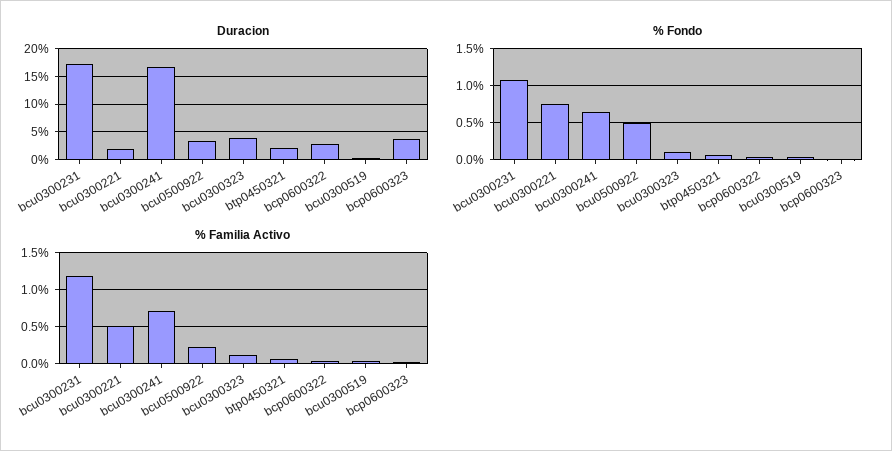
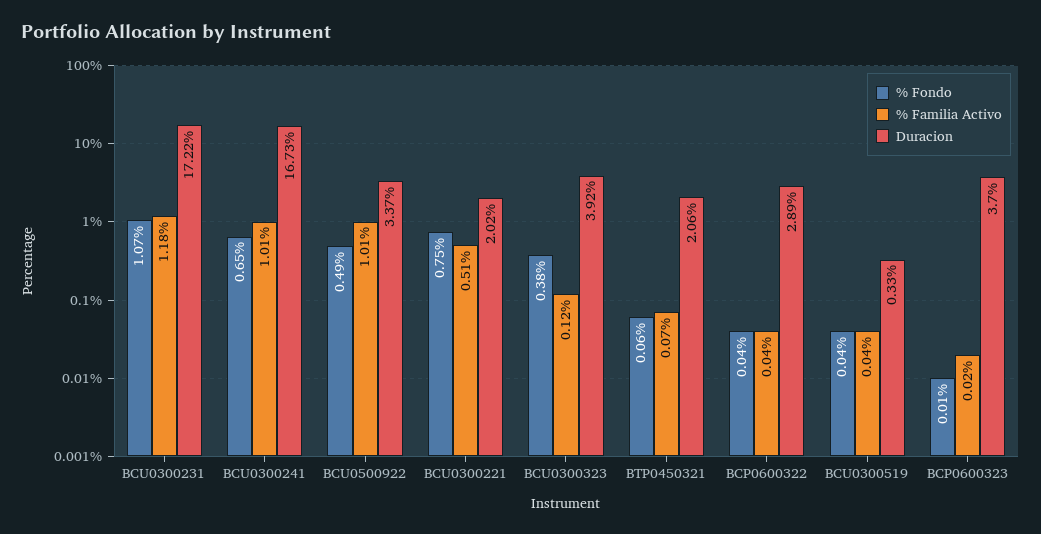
% Fondo, bcu0300323: 0.1 -> 0.38
% Familia Activo, bcu0300241: 0.7 -> 1.01
% Familia Activo, bcu0500922: 0.2 -> 1.01

